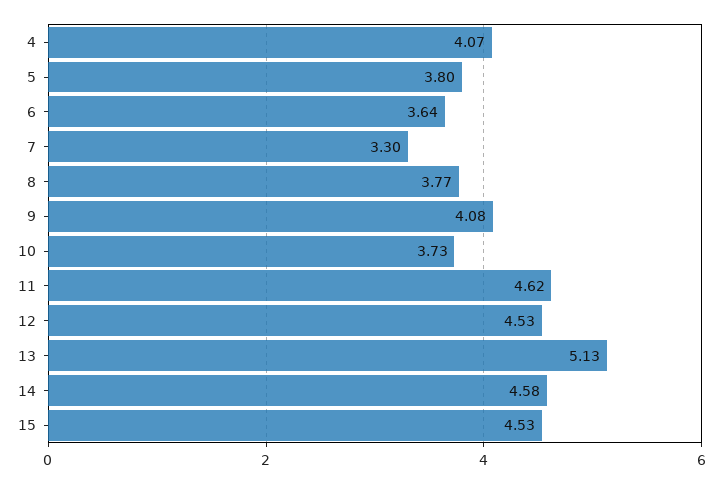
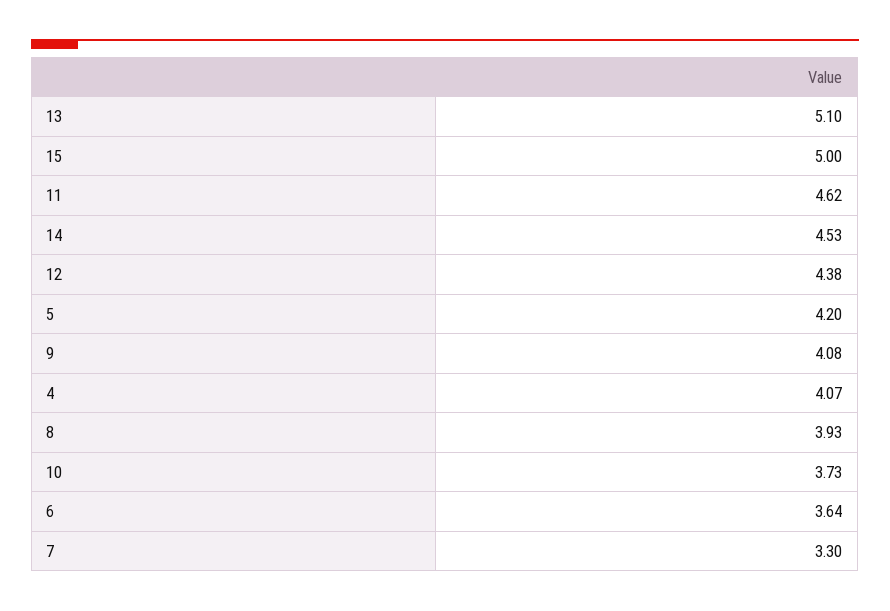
5: 3.8 -> 4.2
8: 3.77 -> 3.93
12: 4.53 -> 4.38
13: 5.13 -> 5.1
14: 4.58 -> 4.53
15: 4.53 -> 5

